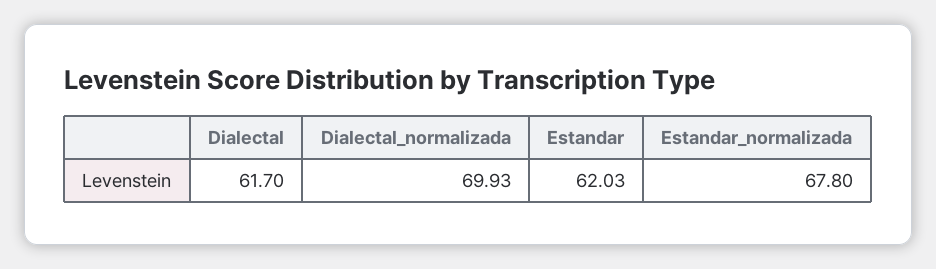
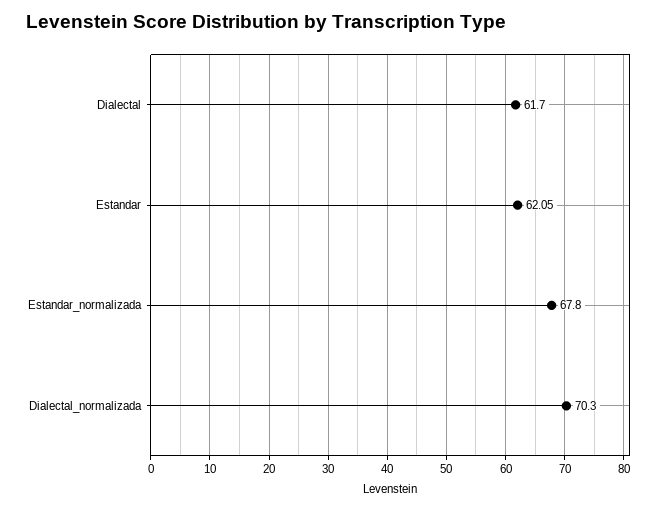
Dialectal_normalizada: 69.93 -> 70.3
Estandar: 62.03 -> 62.05

